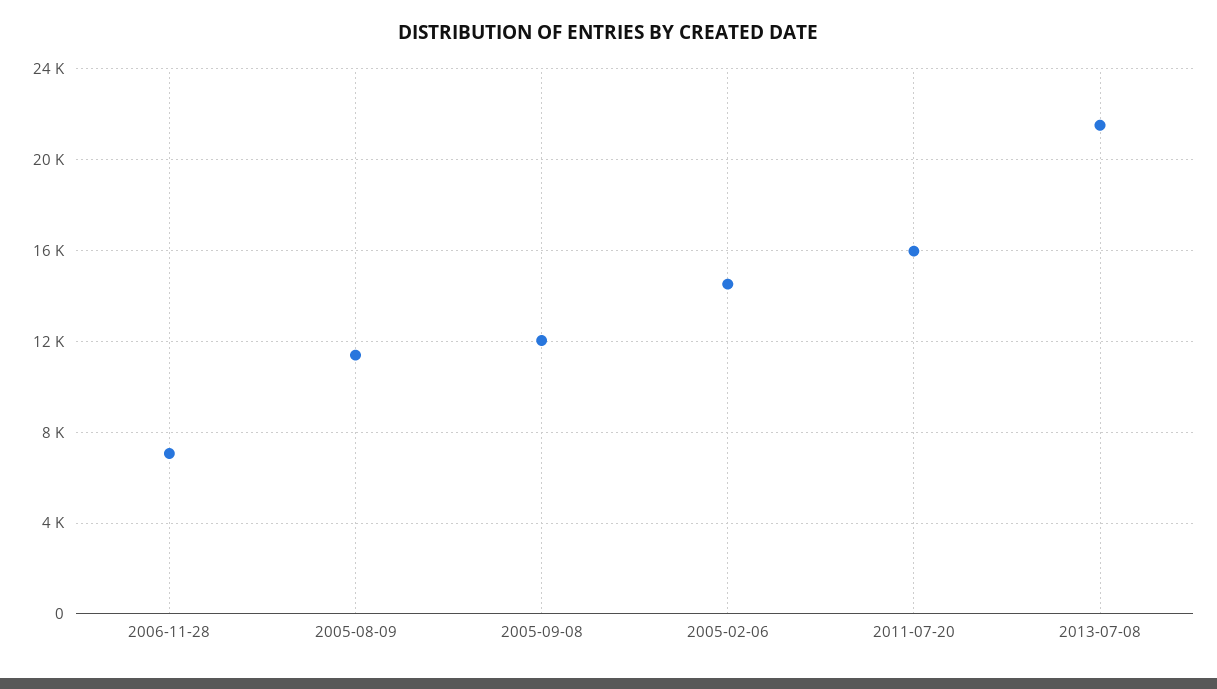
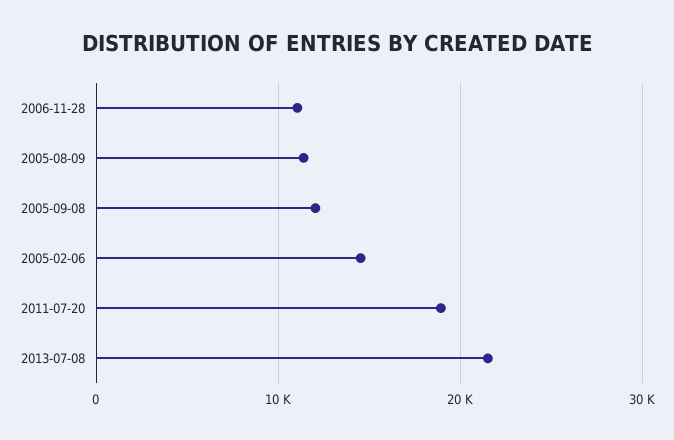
2006-11-28: 7000 -> 11000
2011-07-20: 16000 -> 19000

